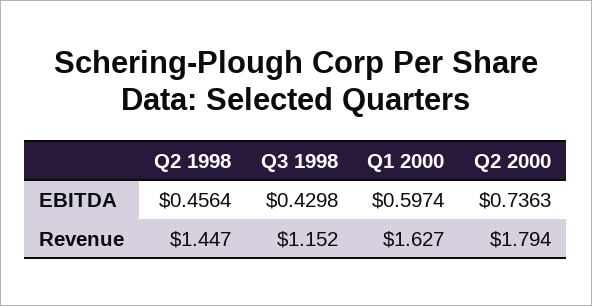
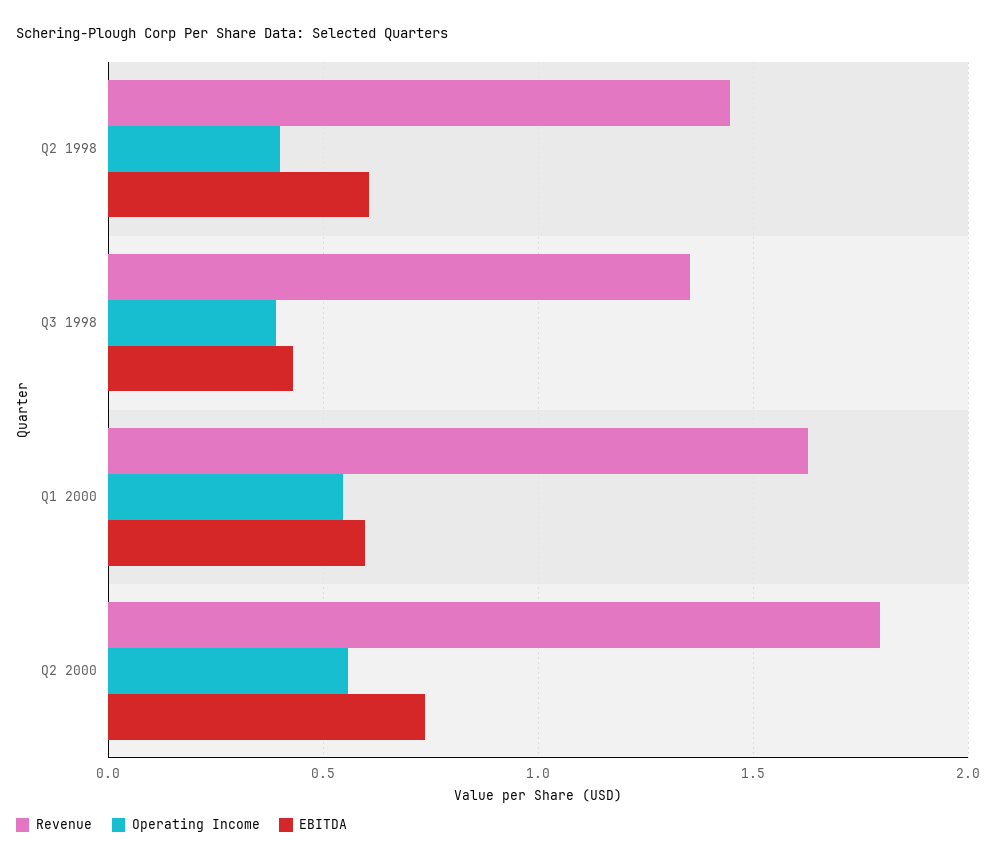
EBITDA, Q2 1998: 0.4564 -> 0.6
Revenue, Q3 1998: 1.152 -> 1.35
Operating Income, Q2 1998: none -> 0.4
Operating Income, Q3 1998: none -> 0.4
Operating Income, Q1 2000: none -> 0.55
Operating Income, Q2 2000: none -> 0.55

